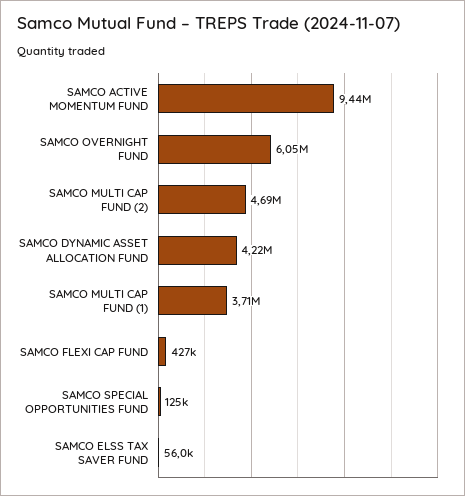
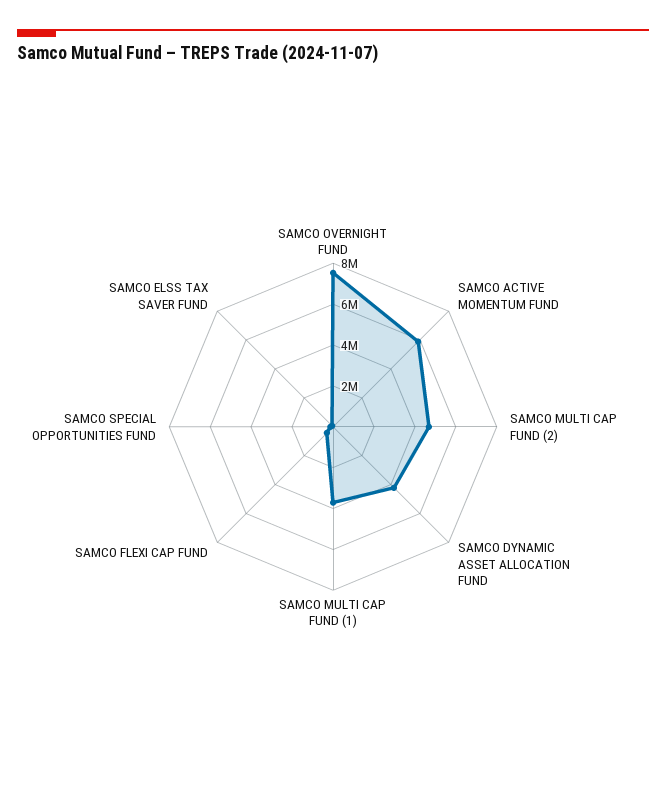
SAMCO ACTIVE MOMENTUM FUND: 9440000 -> 6000000
SAMCO OVERNIGHT FUND: 6050000 -> 7500000

